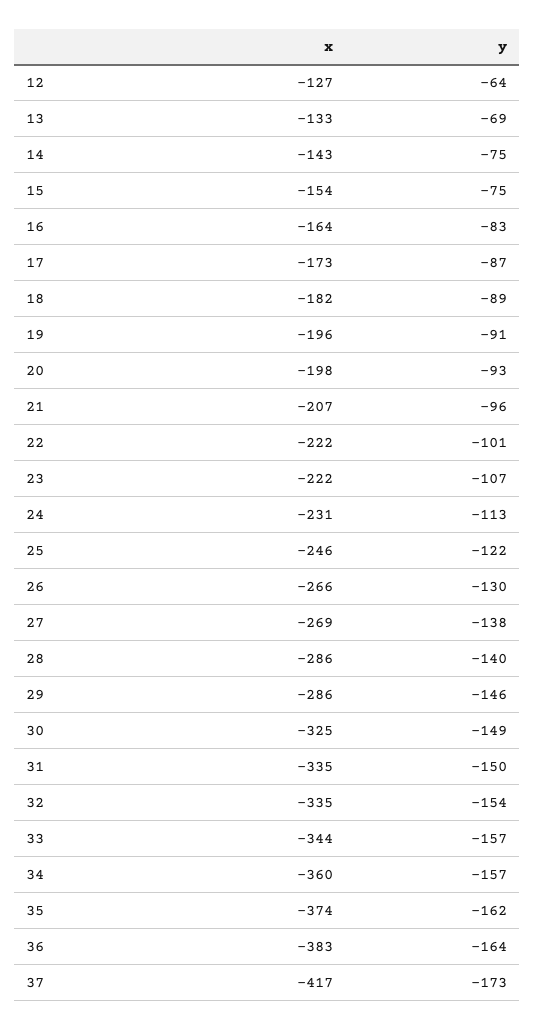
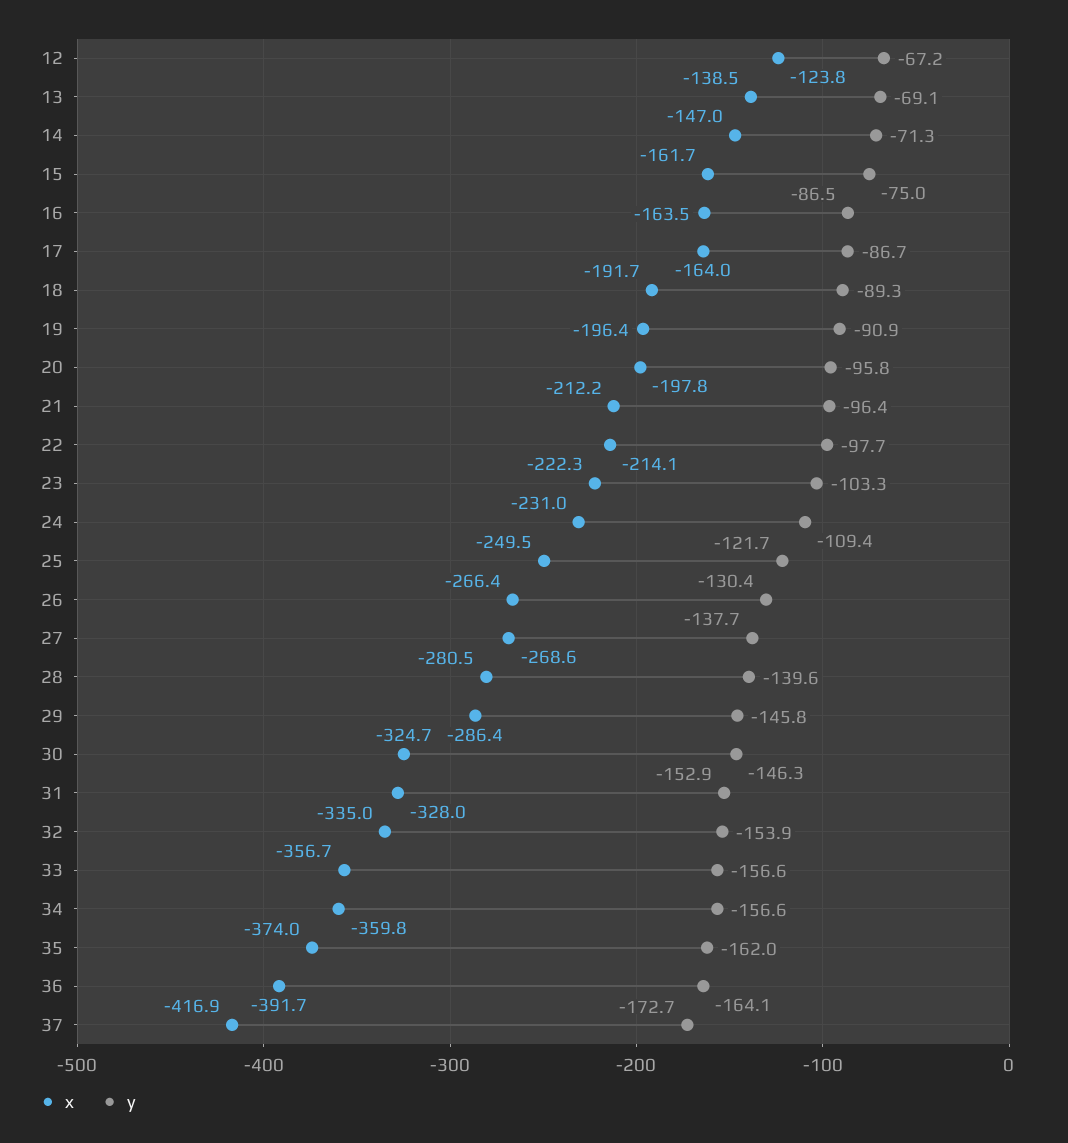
x, 12: -127 -> -123.8
y, 12: -64 -> -67.2
x, 13: -133 -> -138.5
x, 14: -143 -> -147
y, 14: -75 -> -71.3
x, 15: -154 -> -161.7
y, 16: -83 -> -86.5
x, 17: -173 -> -164
x, 18: -182 -> -191.7
y, 20: -93 -> -95.8
x, 21: -207 -> -212.2
x, 22: -222 -> -214.1
y, 22: -101 -> -97.7
y, 23: -107 -> -103.3
y, 24: -113 -> -109.4
x, 25: -246 -> -249.5
x, 28: -286 -> -280.5
y, 30: -149 -> -146.3
x, 31: -335 -> -328
y, 31: -150 -> -152.9
x, 33: -344 -> -356.7
x, 36: -383 -> -391.7

